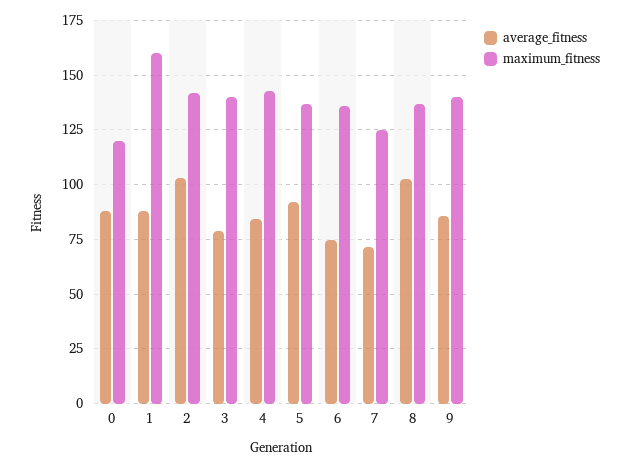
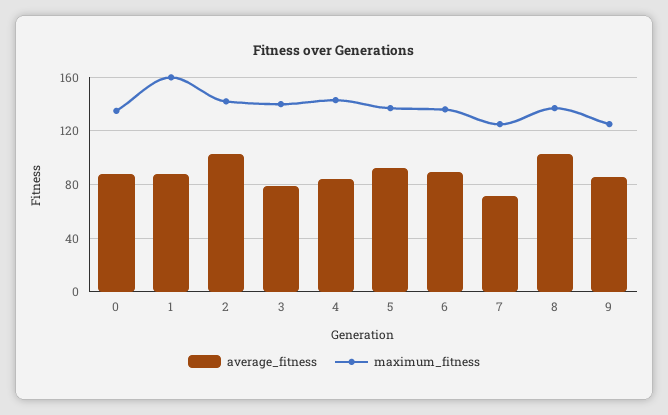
maximum_fitness, 0: 120 -> 135
average_fitness, 6: 75 -> 90
maximum_fitness, 9: 140 -> 125

